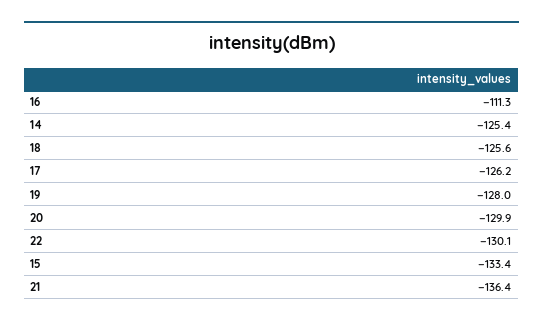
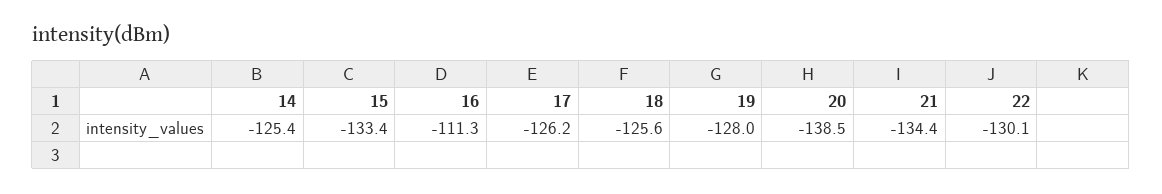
20: -129.9 -> -138.5
21: -136.4 -> -134.4

